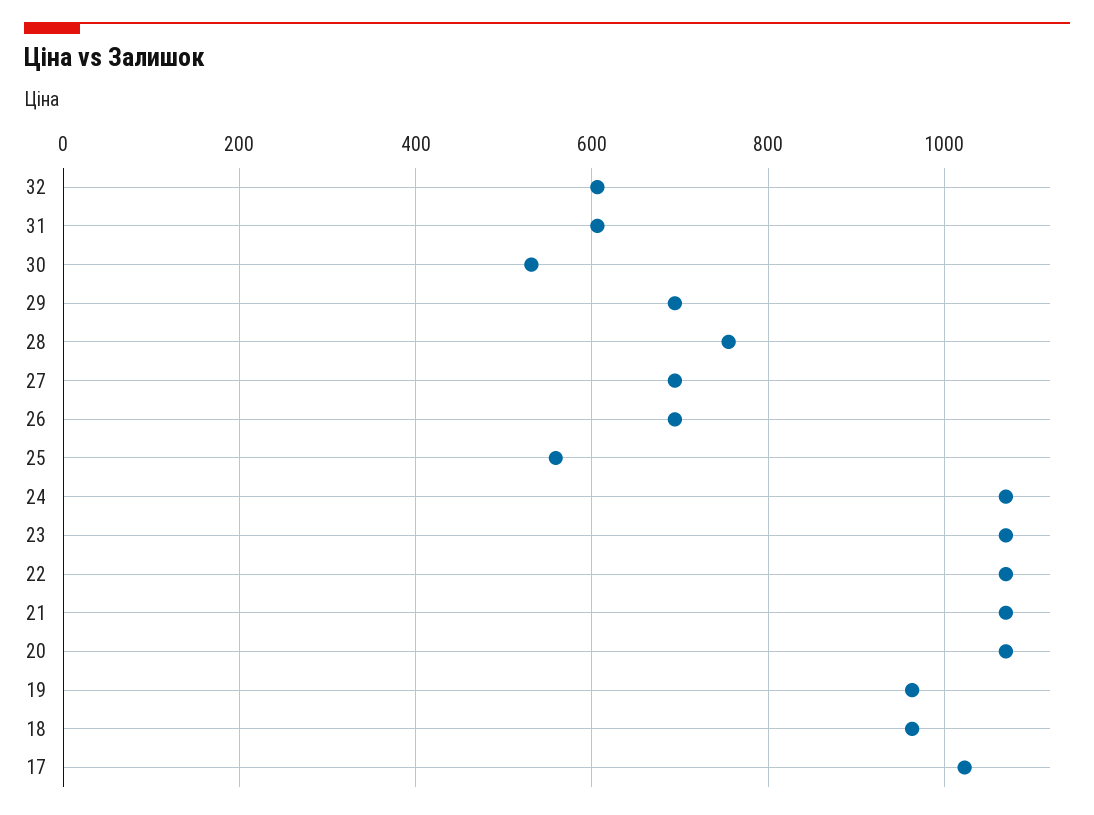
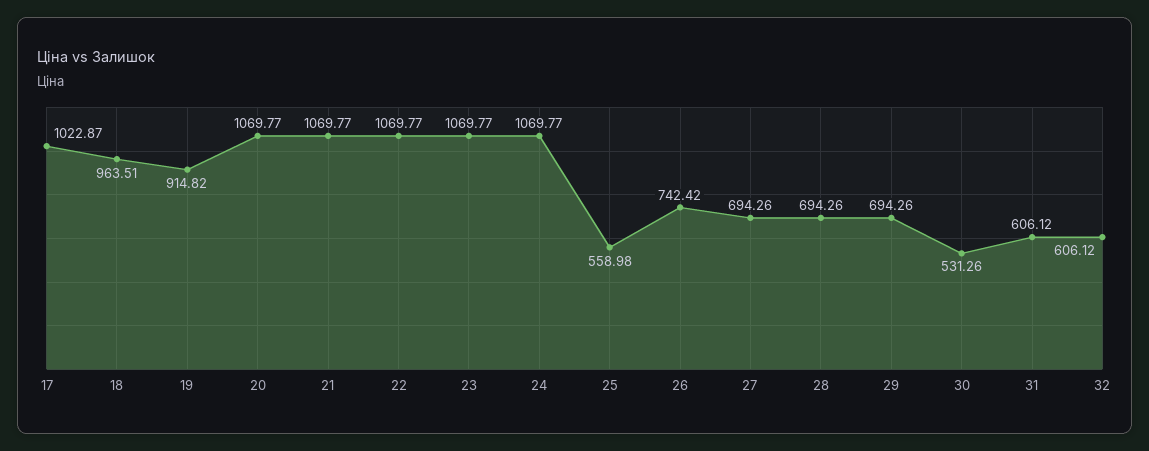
28: 760 -> 694.26
26: 700 -> 742.42
19: 960 -> 914.82

